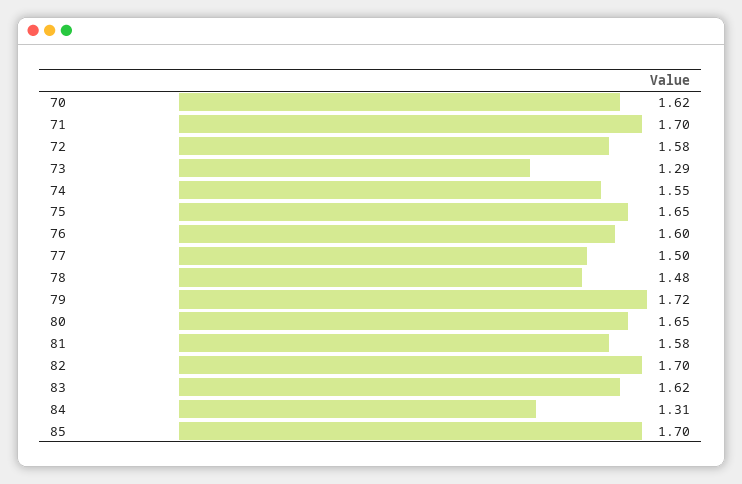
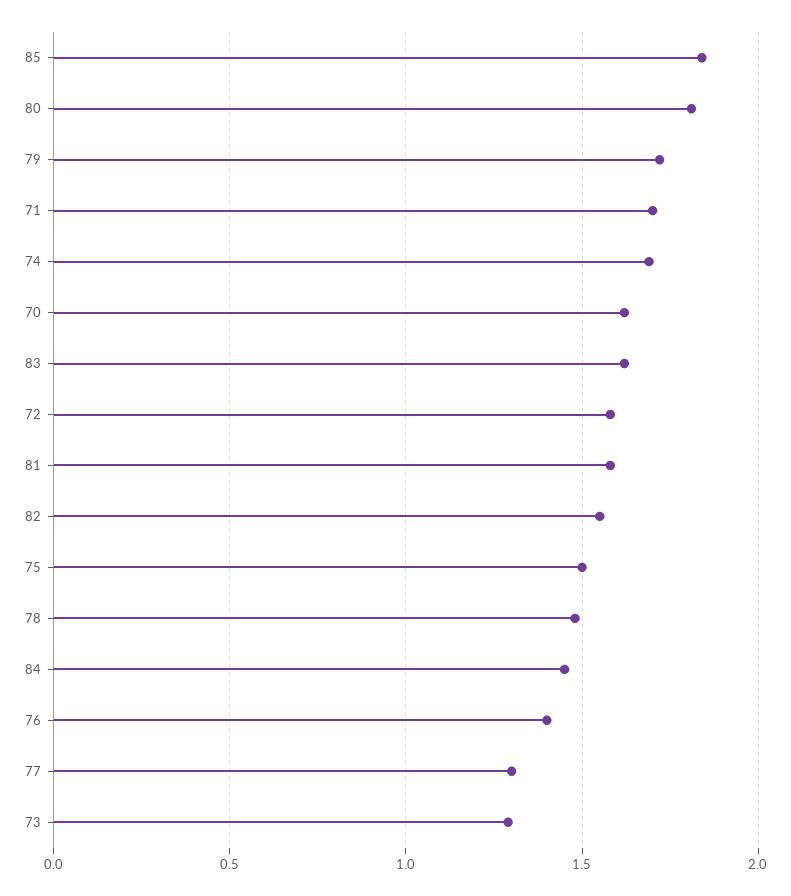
74: 1.55 -> 1.7
75: 1.65 -> 1.5
76: 1.6 -> 1.4
77: 1.5 -> 1.3
80: 1.65 -> 1.8
82: 1.7 -> 1.55
84: 1.31 -> 1.45
85: 1.7 -> 1.85

